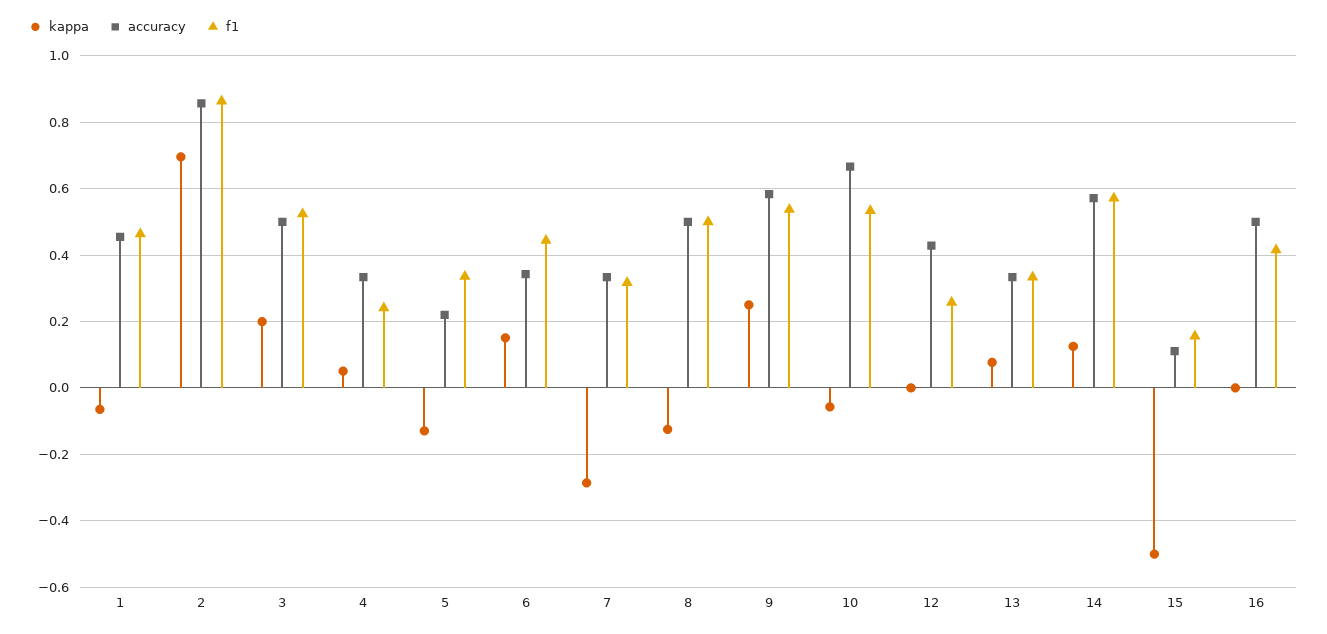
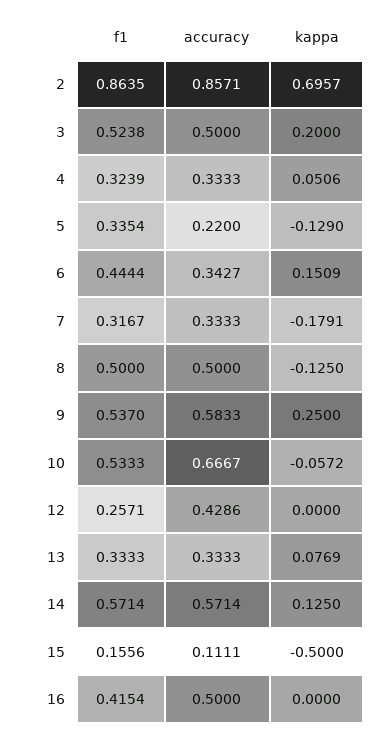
kappa, 1: -0.06 -> none
accuracy, 1: 0.46 -> none
f1, 1: 0.46 -> none
f1, 4: 0.24 -> 0.3239
kappa, 7: -0.28 -> -0.1791

